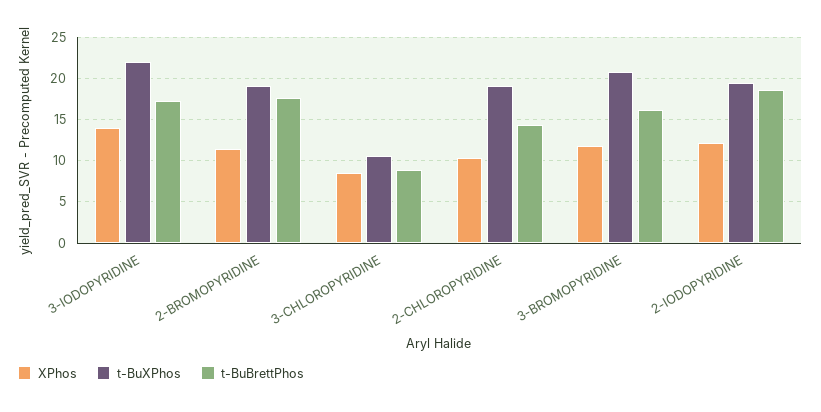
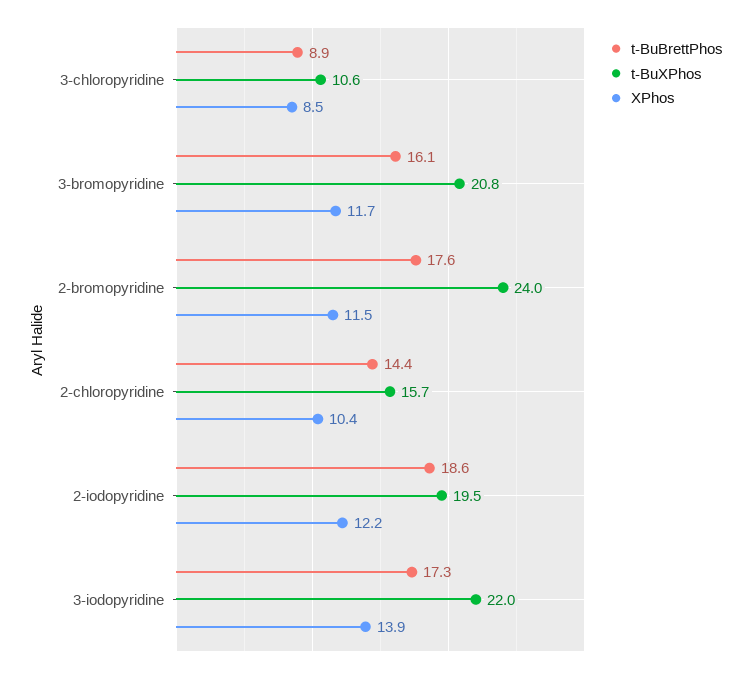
t-BuXPhos, 2-BROMOPYRIDINE: 19 -> 24
t-BuXPhos, 2-CHLOROPYRIDINE: 19 -> 15.7

